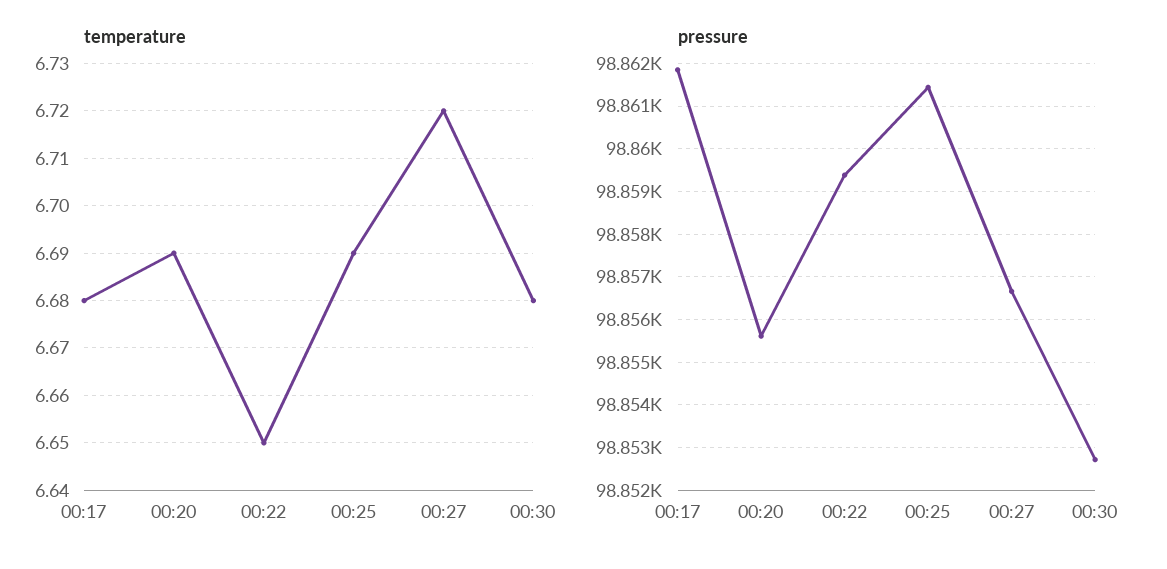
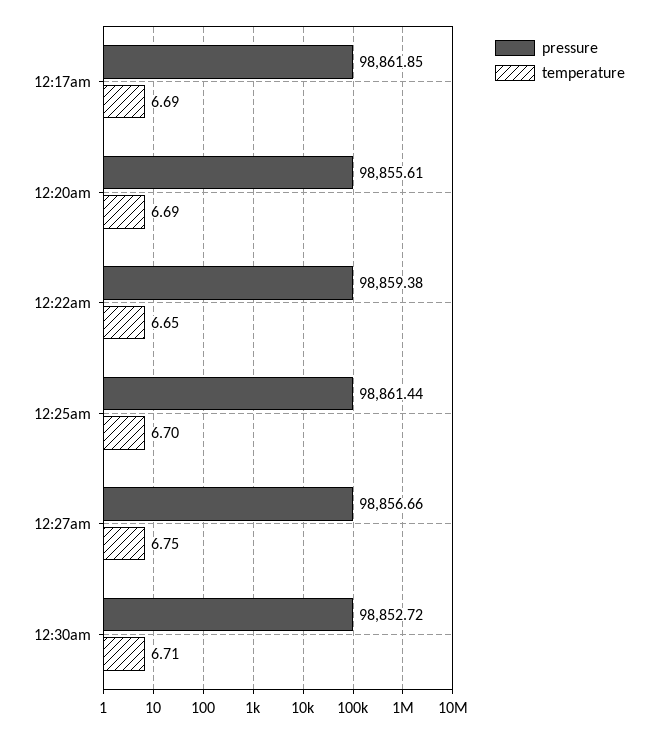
temperature, 00:17: 6.68 -> 6.69
temperature, 00:25: 6.69 -> 6.7
temperature, 00:27: 6.72 -> 6.75
temperature, 00:30: 6.68 -> 6.71

